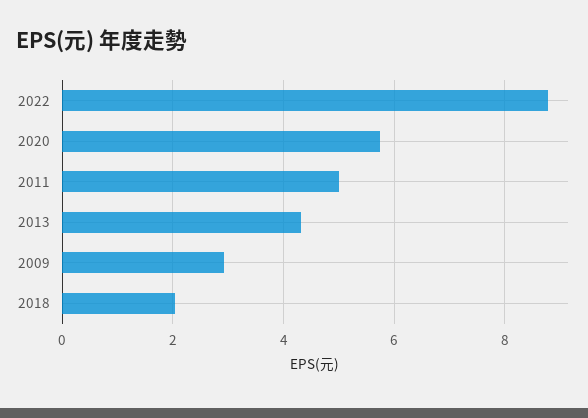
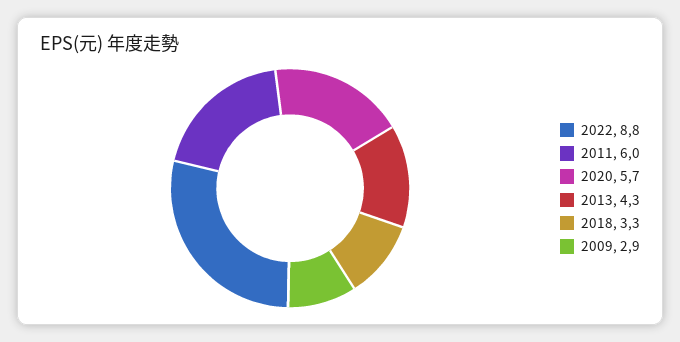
2011: 5 -> 6
2018: 2 -> 3.3

